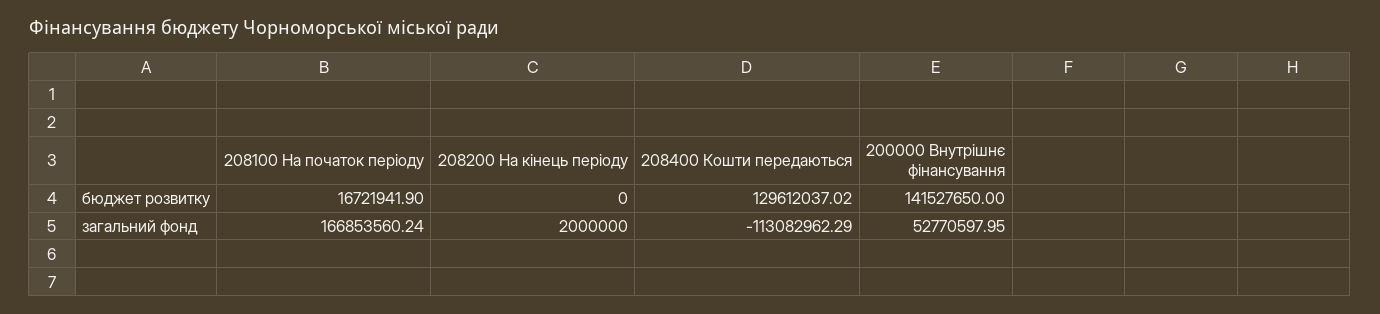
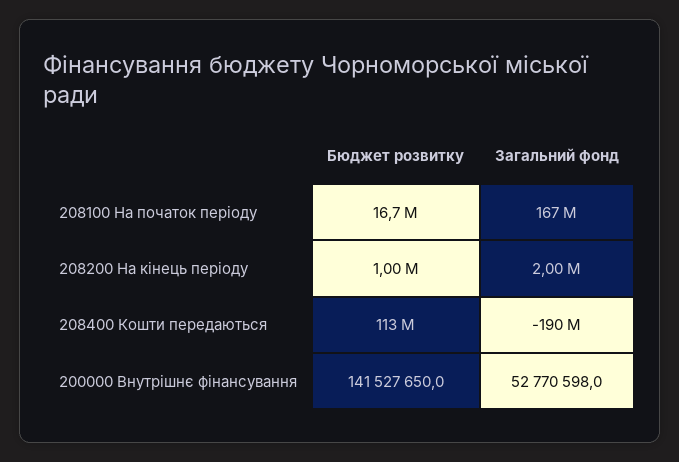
208200 На кінець періоду, бюджет розвитку: 0 -> 1000000
208400 Кошти передаються, бюджет розвитку: 129612037.02 -> 113000000
208400 Кошти передаються, загальний фонд: -113082962.29 -> -190000000

